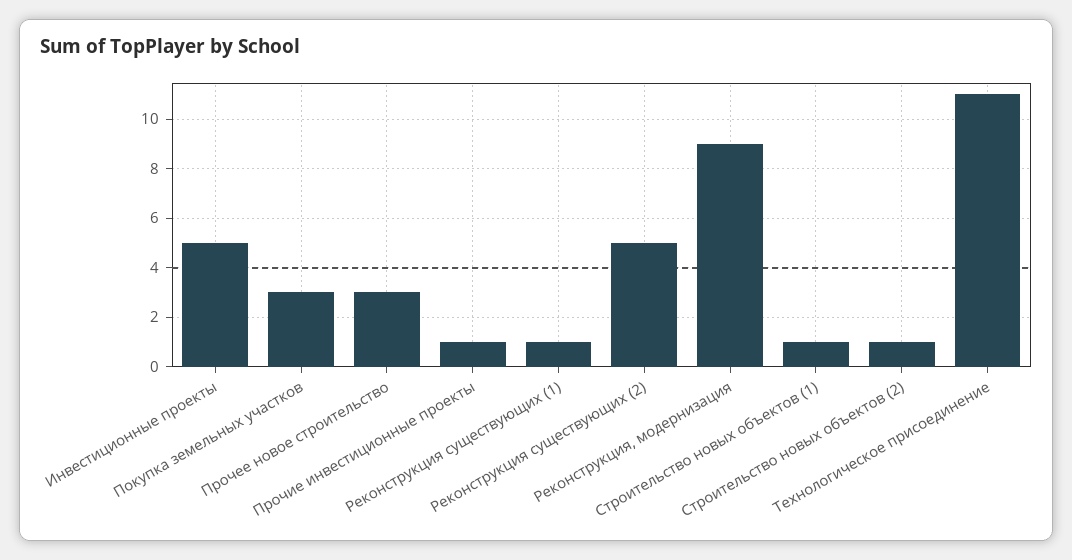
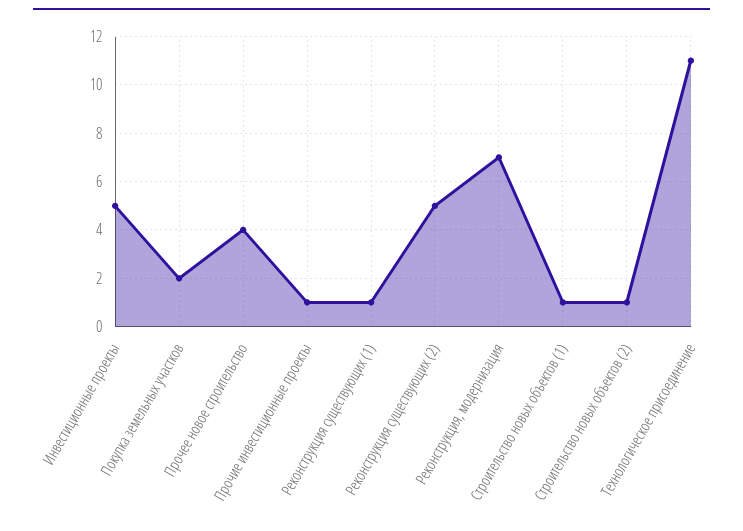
Покупка земельных участков: 3 -> 2
Прочее новое строительство: 3 -> 4
Реконструкция, модернизация: 9 -> 7

